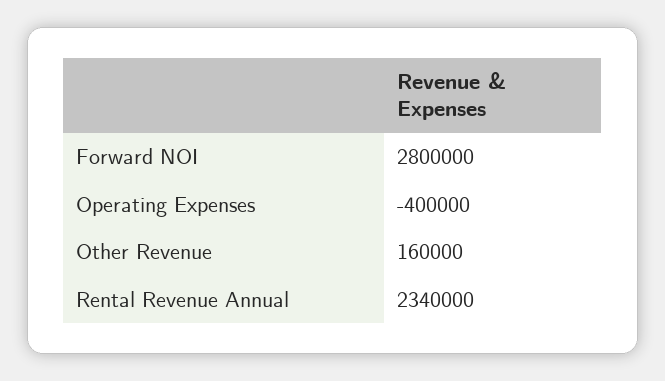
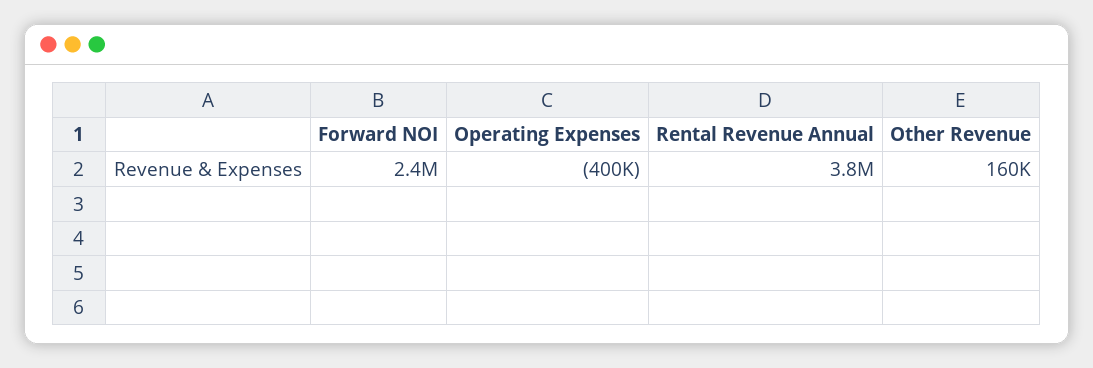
Forward NOI: 2800000 -> 2400000
Rental Revenue Annual: 2340000 -> 3800000

